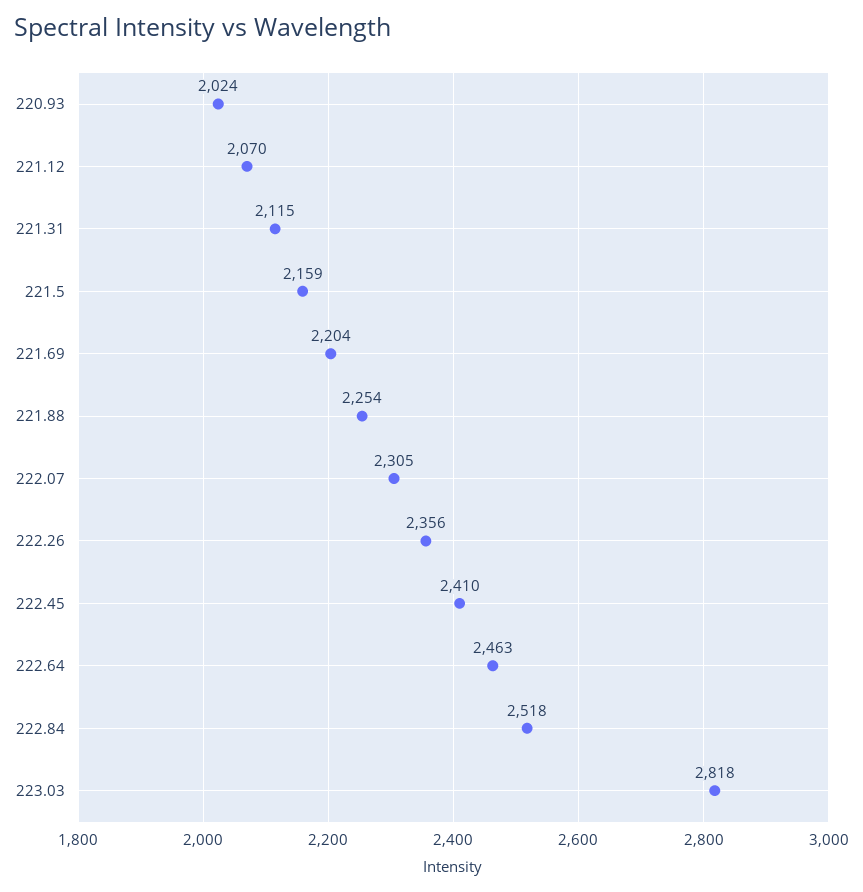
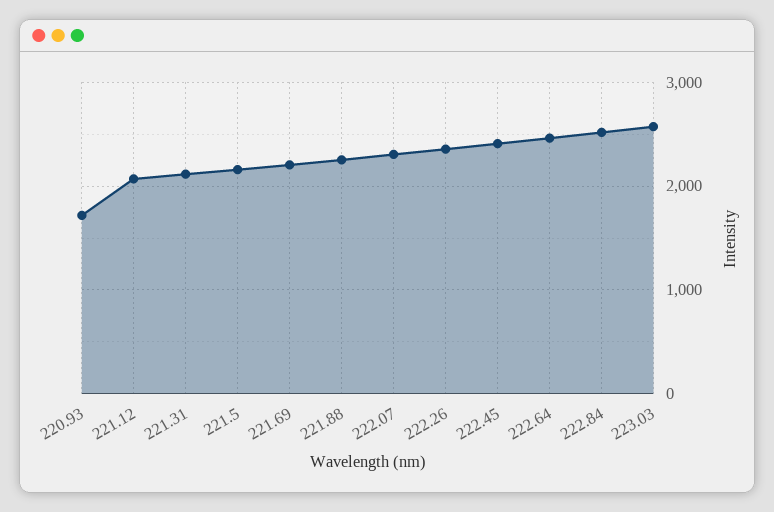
220.93: 2024 -> 1700
223.03: 2818 -> 2600

